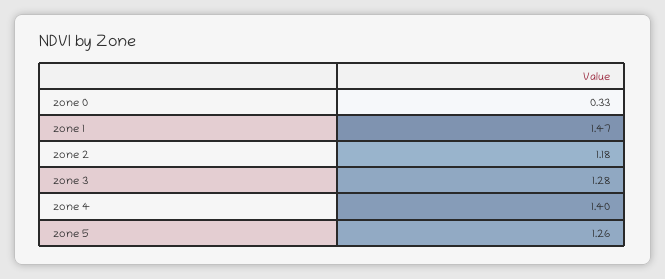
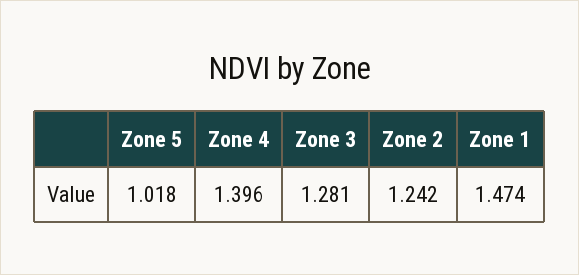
zone 0: 0.33 -> none
zone 2: 1.18 -> 1.242
zone 5: 1.26 -> 1.018

